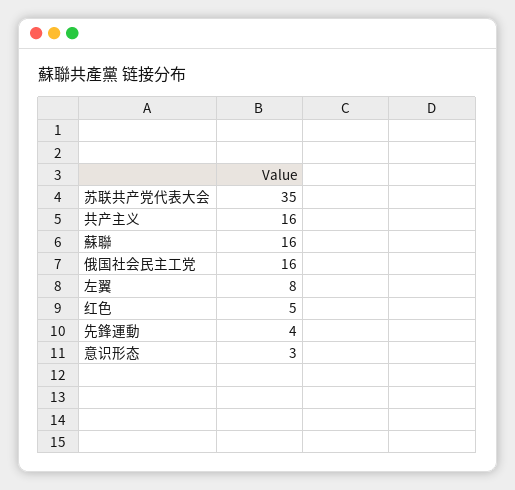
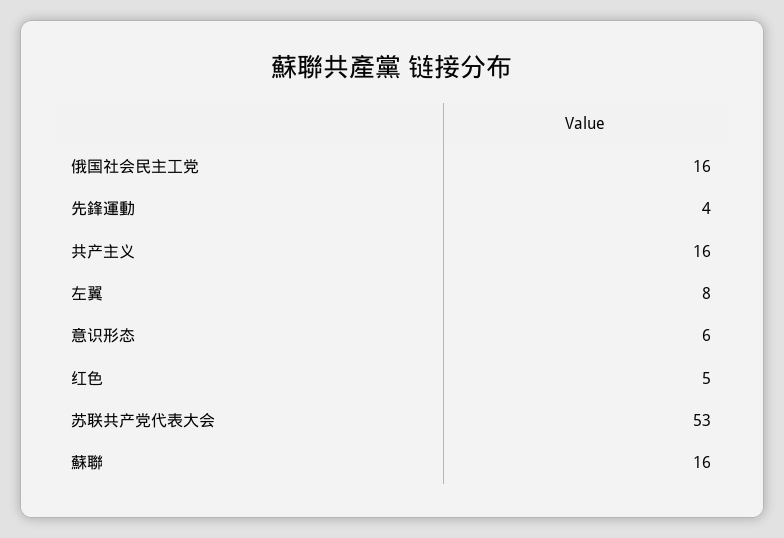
苏联共产党代表大会: 35 -> 53
意识形态: 3 -> 6

